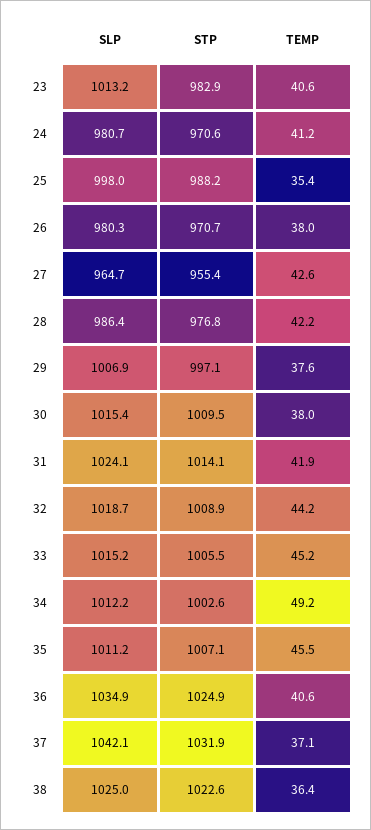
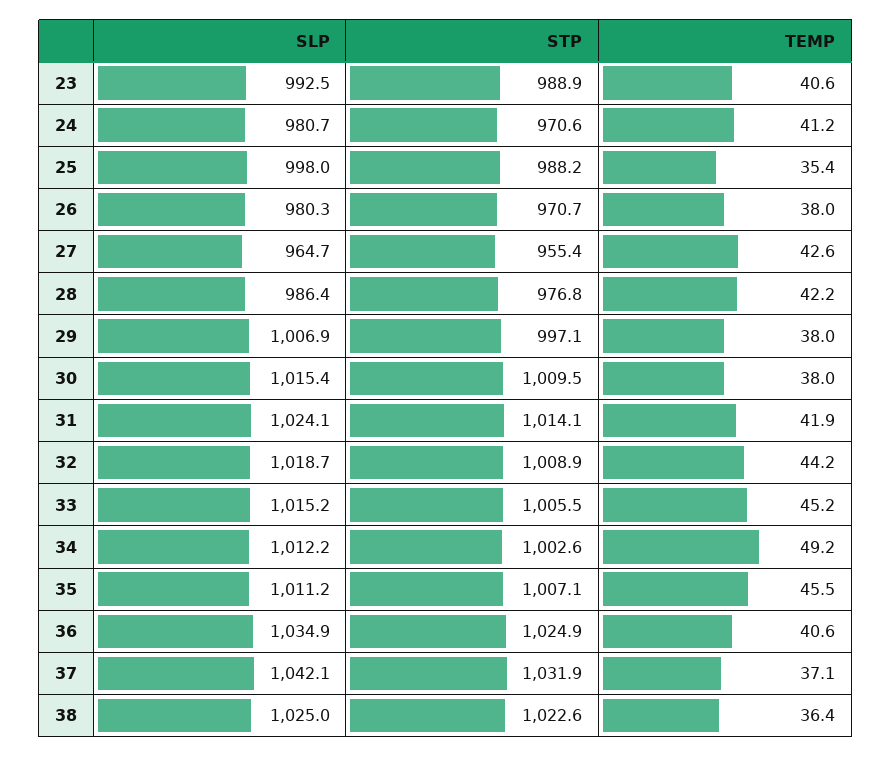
SLP, 23: 1013.2 -> 992.5
STP, 23: 982.9 -> 988.9
TEMP, 29: 37.6 -> 38

